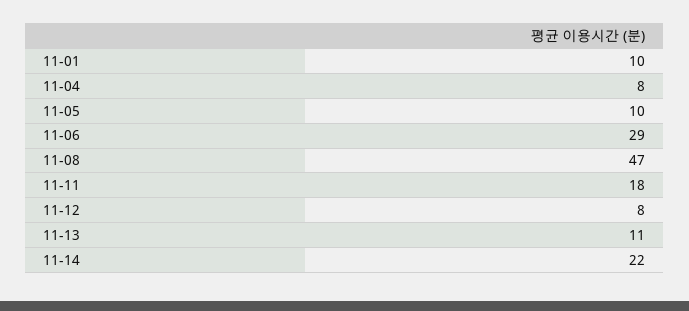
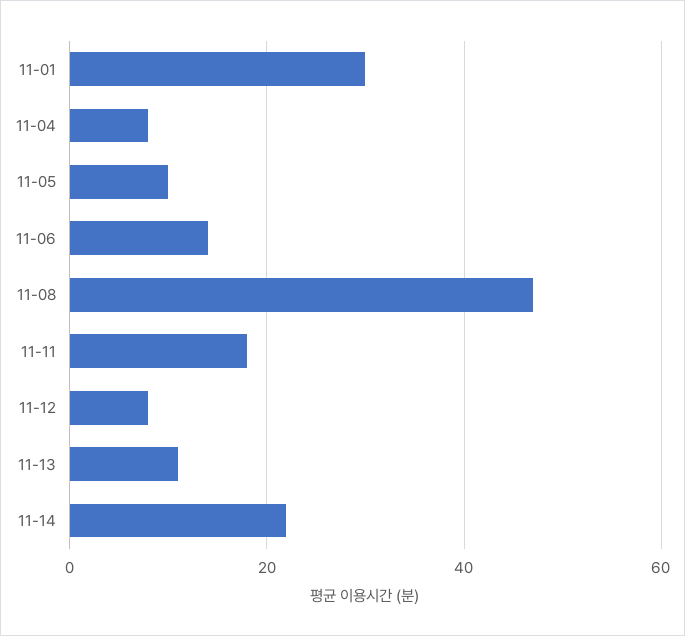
11-01: 10 -> 30
11-06: 29 -> 15

